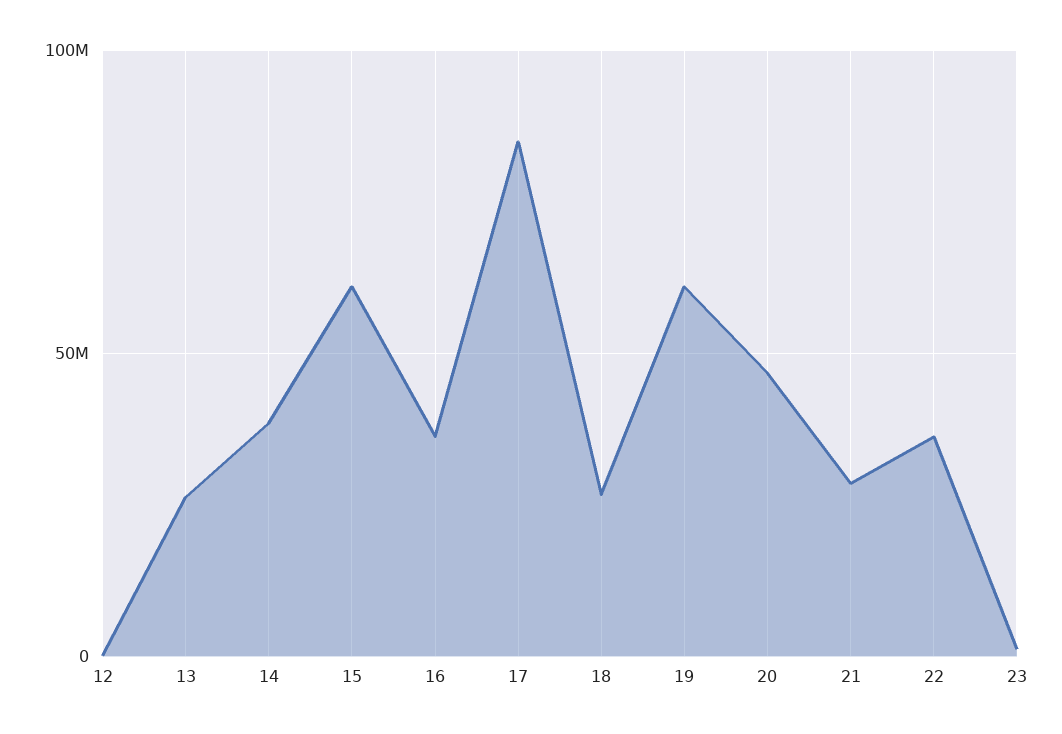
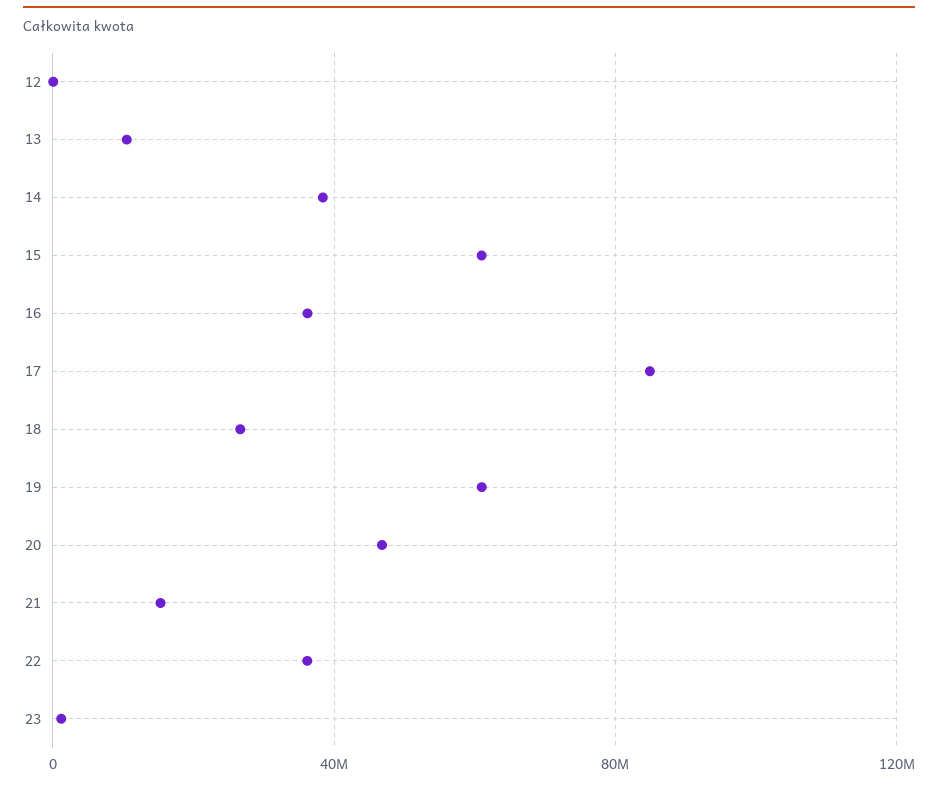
13: 25000000 -> 10000000
21: 30000000 -> 15000000

